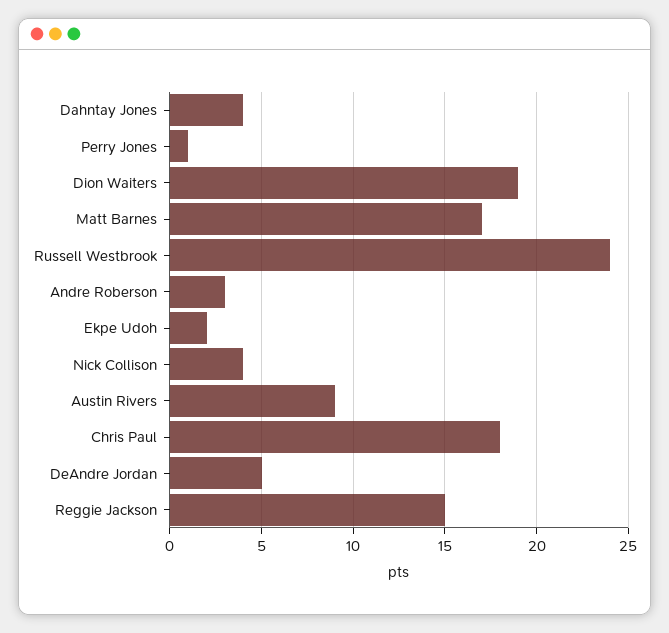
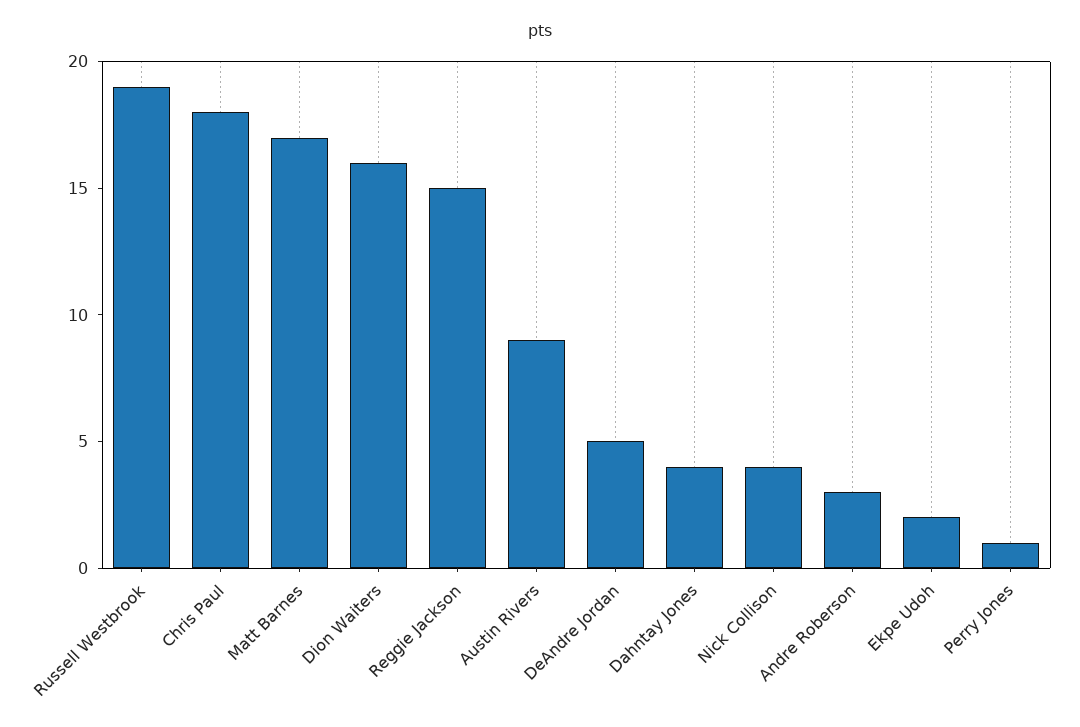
Dion Waiters: 19 -> 16
Russell Westbrook: 24 -> 19

